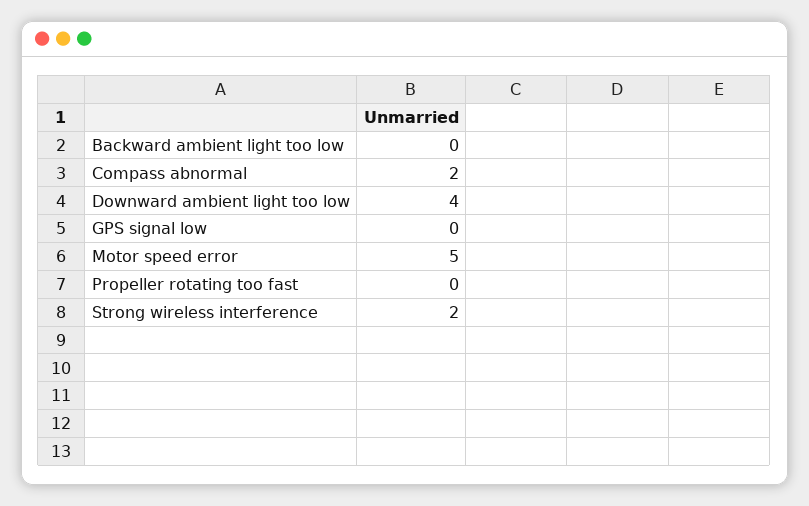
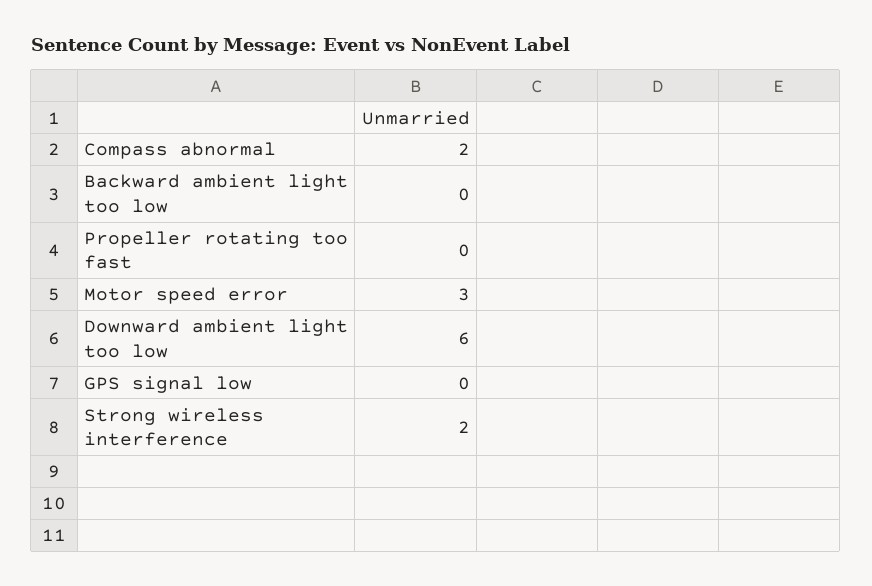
Downward ambient light too low: 4 -> 6
Motor speed error: 5 -> 3

